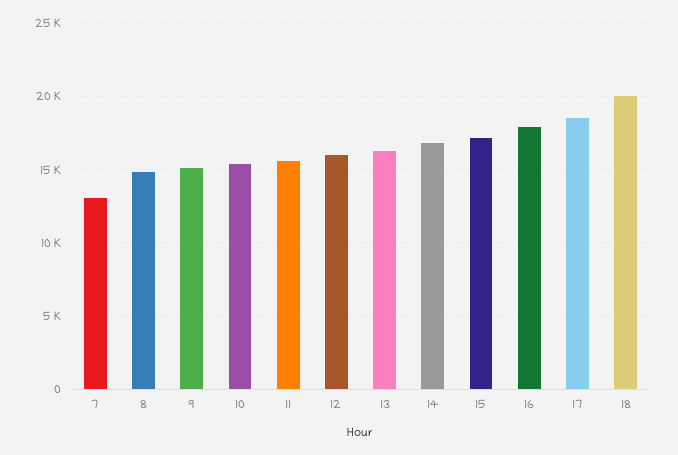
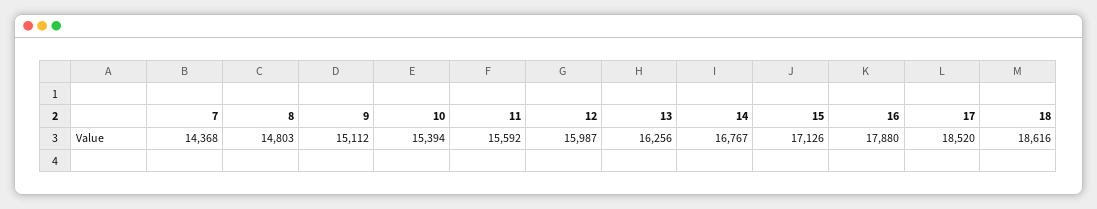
7: 13000 -> 14368
18: 20000 -> 18616

